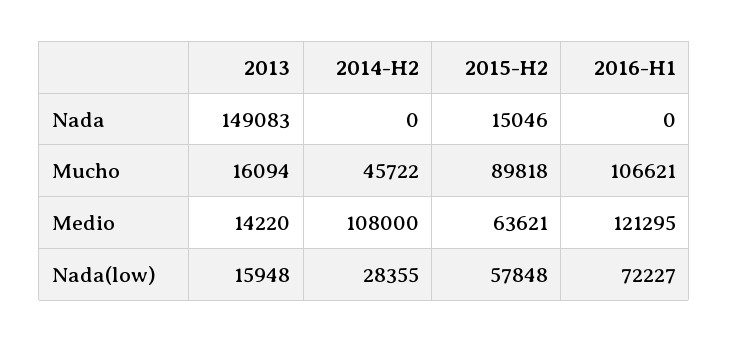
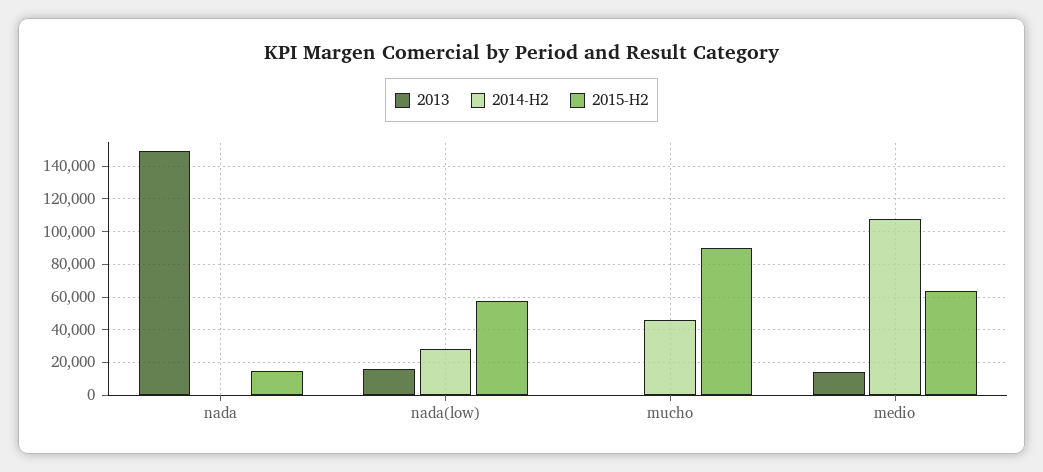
2016-H1, Nada: 0 -> none
2013, Mucho: 16094 -> 0
2016-H1, Mucho: 106621 -> none
2016-H1, Medio: 121295 -> none
2016-H1, Nada(low): 72227 -> none

